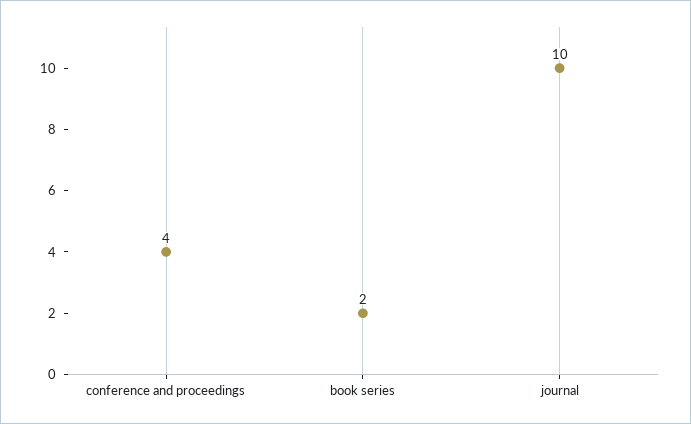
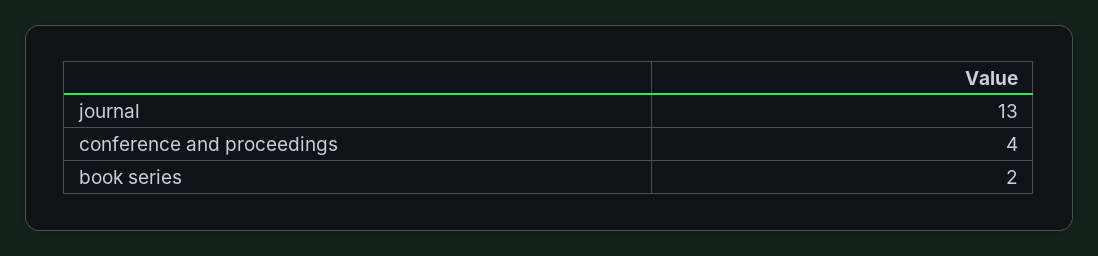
journal: 10 -> 13

